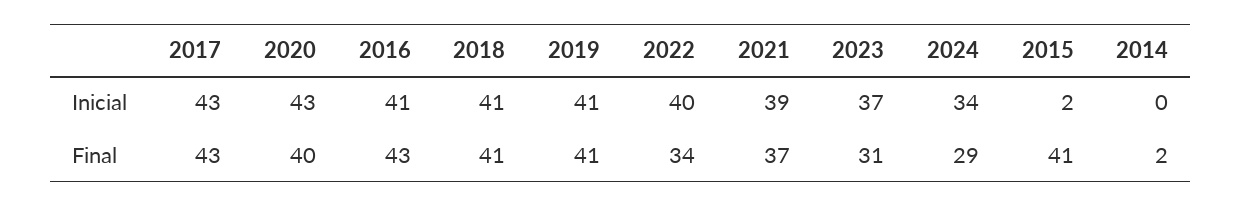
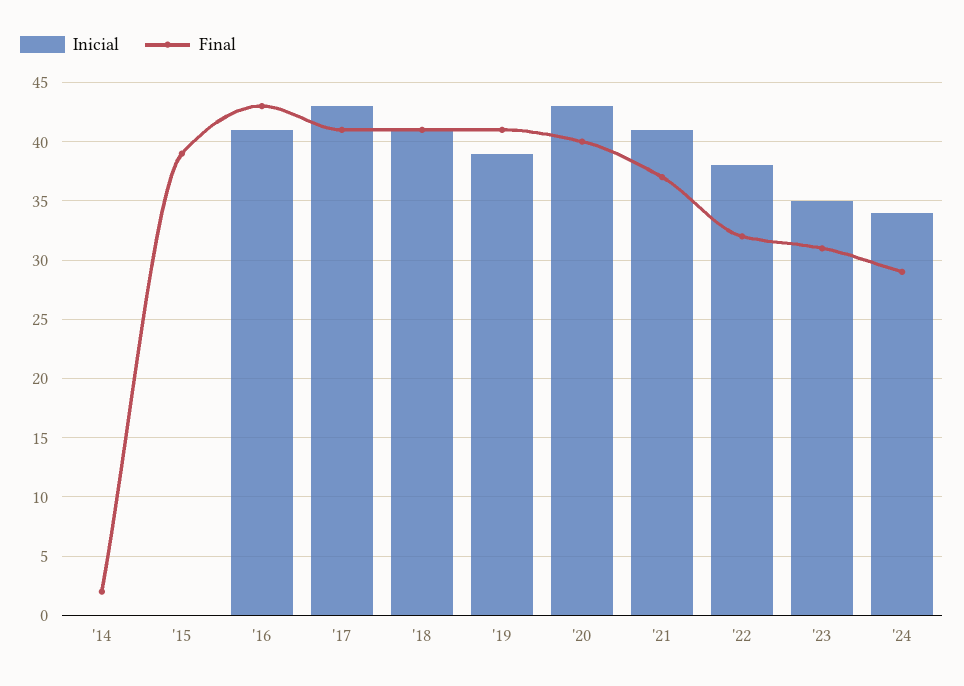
Inicial, 2019: 41 -> 39
Inicial, 2022: 40 -> 38
Inicial, 2021: 39 -> 41
Inicial, 2023: 37 -> 35
Inicial, 2015: 2 -> 0
Final, 2017: 43 -> 41
Final, 2022: 34 -> 32
Final, 2015: 41 -> 39

